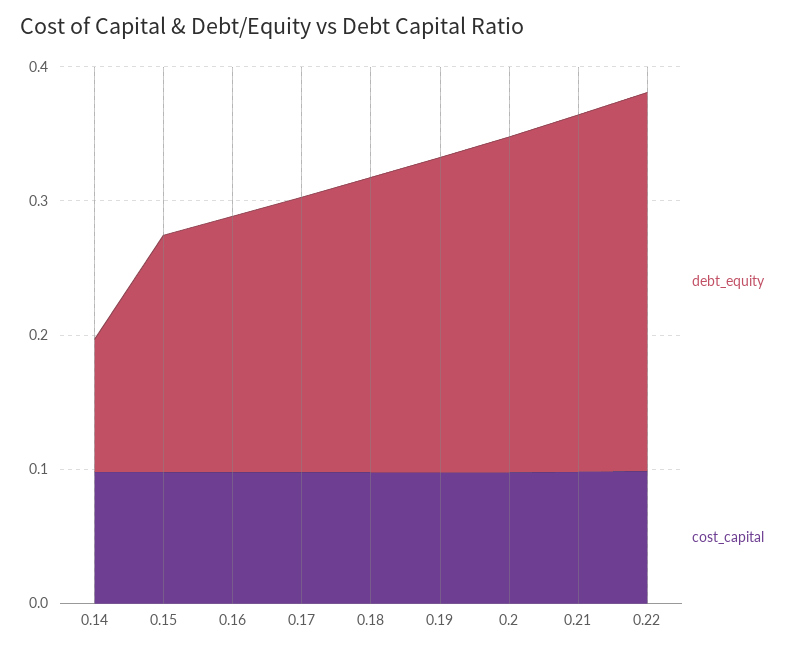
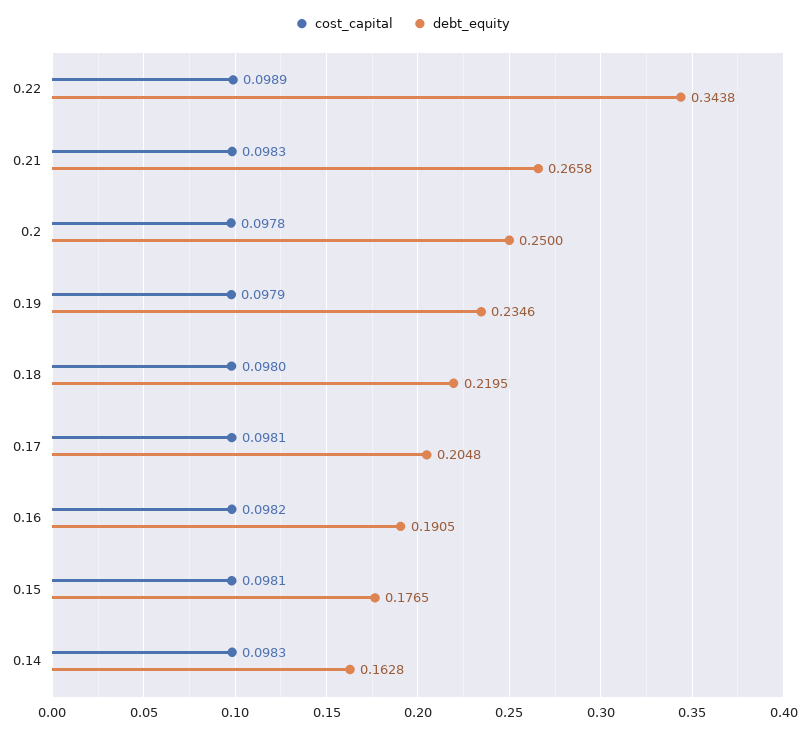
debt_equity, 0.14: 0.1 -> 0.1628
debt_equity, 0.22: 0.28 -> 0.3438

